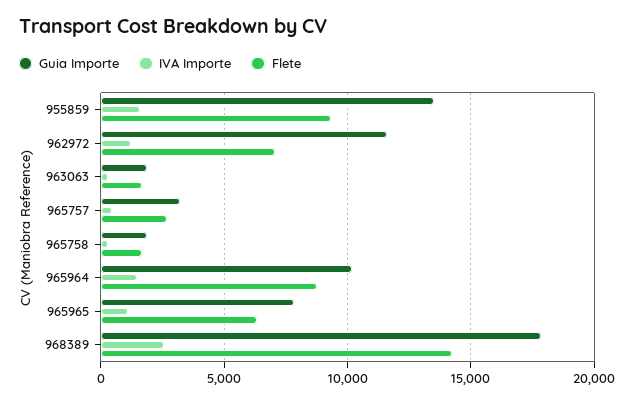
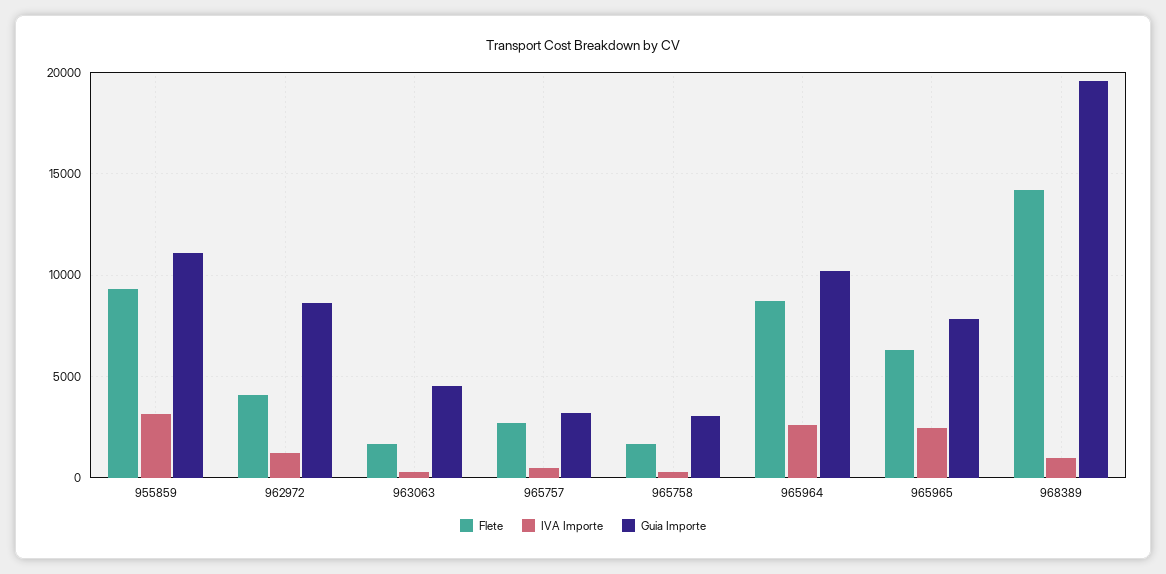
Guia Importe, 955859: 13500 -> 11000
IVA Importe, 955859: 1500 -> 3000
Guia Importe, 962972: 11500 -> 8500
Flete, 962972: 7000 -> 4000
Guia Importe, 963063: 2000 -> 4500
Guia Importe, 965758: 2000 -> 3000
IVA Importe, 965964: 1500 -> 2500
IVA Importe, 965965: 1000 -> 2500
Guia Importe, 968389: 18000 -> 19500
IVA Importe, 968389: 2500 -> 1000

